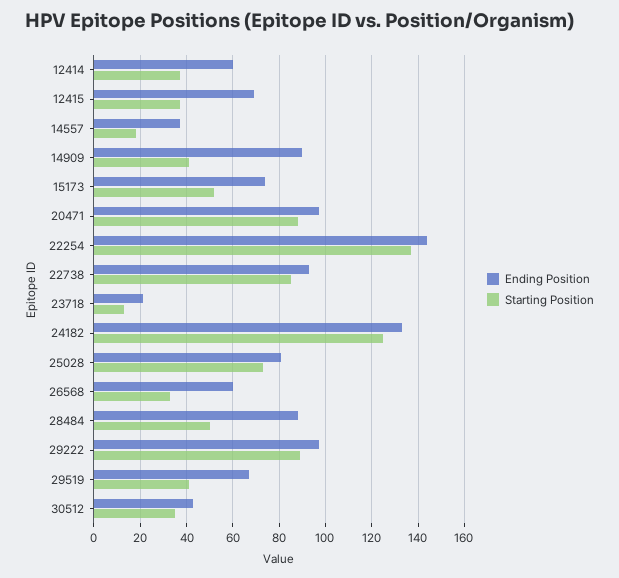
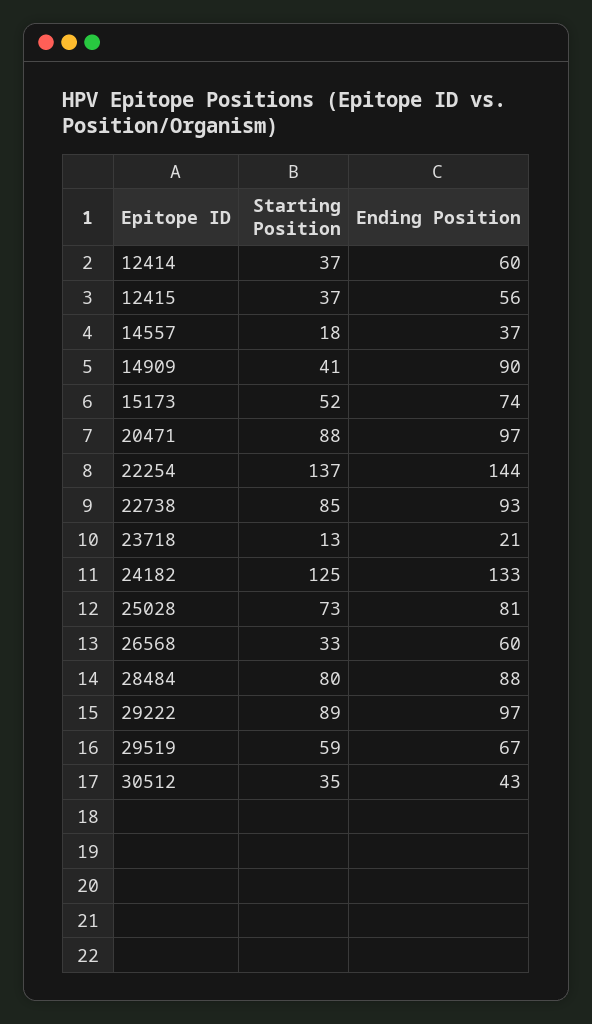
Ending Position, 12415: 70 -> 56
Starting Position, 28484: 50 -> 80
Starting Position, 29519: 40 -> 59

